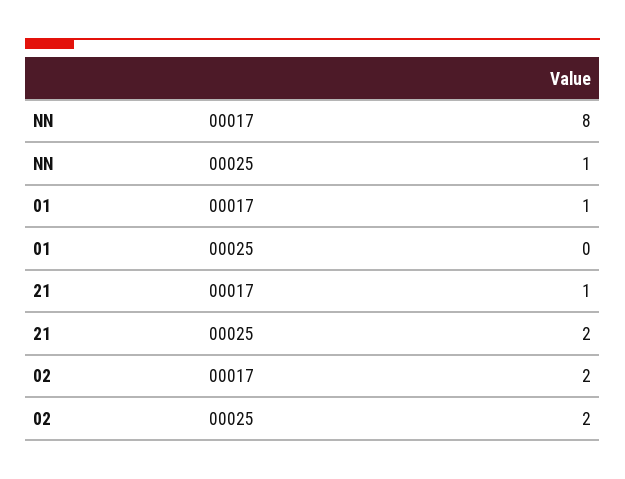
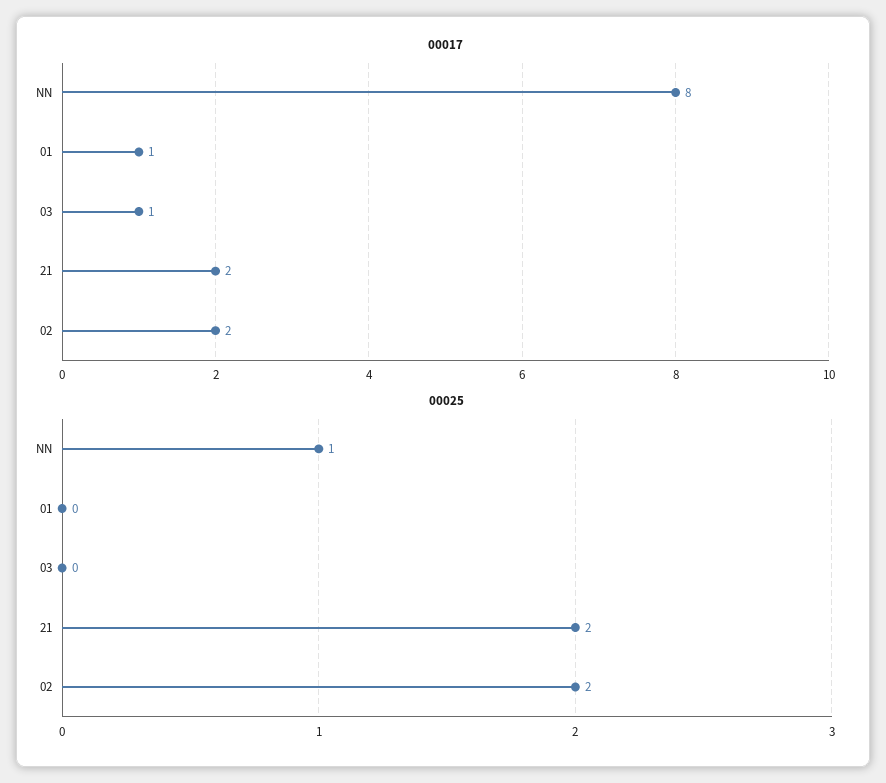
00017, 21: 1 -> 2
00017, 03: none -> 1
00025, 03: none -> 0

